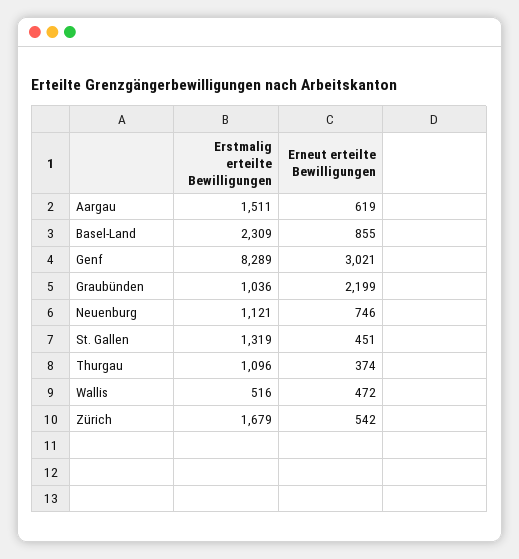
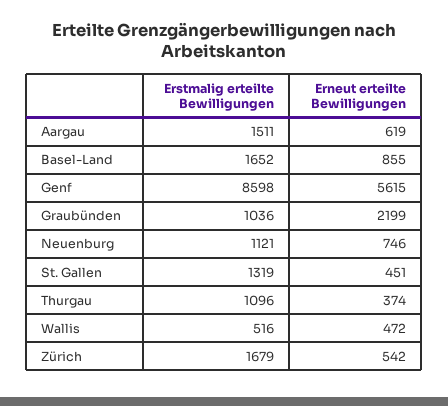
Erstmalig erteilte Bewilligungen, Basel-Land: 2309 -> 1652
Erstmalig erteilte Bewilligungen, Genf: 8289 -> 8598
Erneut erteilte Bewilligungen, Genf: 3021 -> 5615

